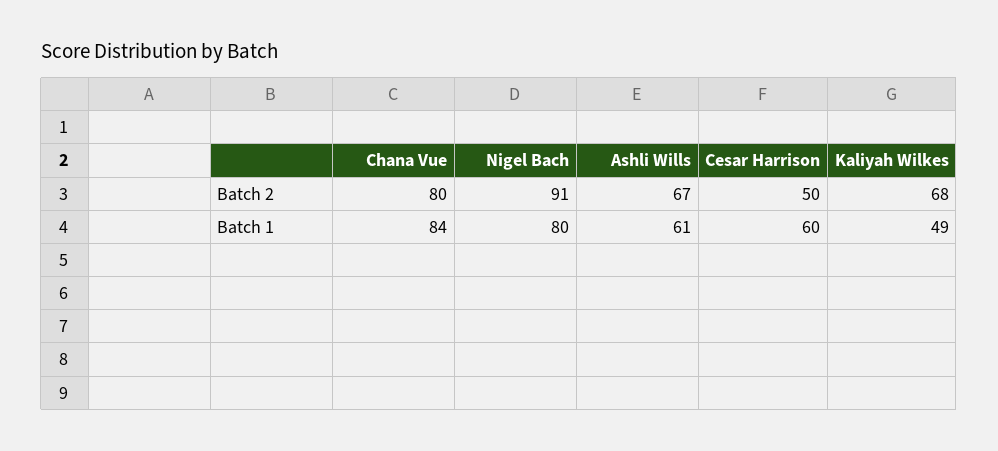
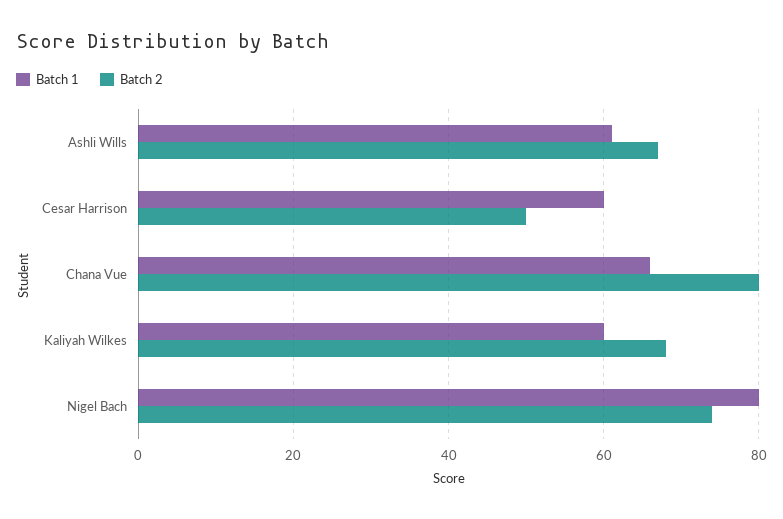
Batch 2, Nigel Bach: 91 -> 75
Batch 1, Chana Vue: 84 -> 65
Batch 1, Kaliyah Wilkes: 49 -> 60

